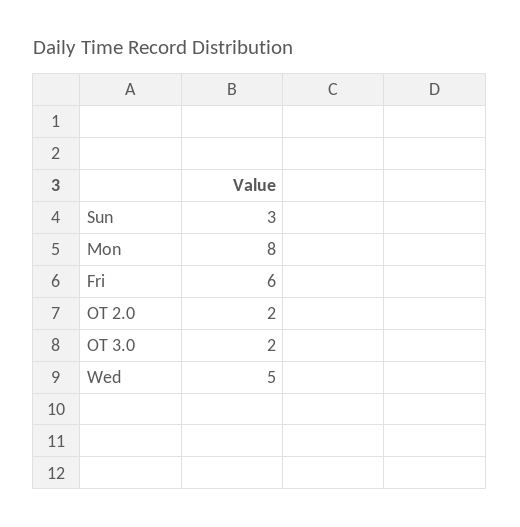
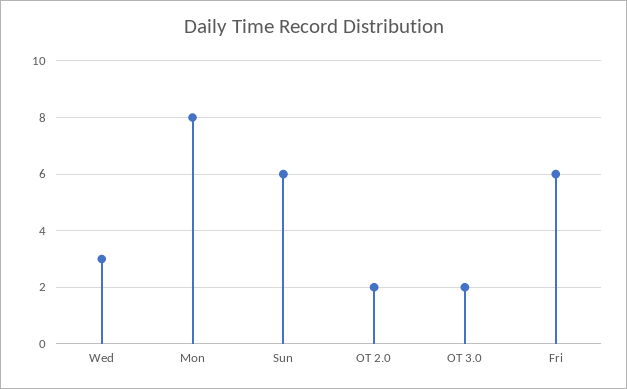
Sun: 3 -> 6
Wed: 5 -> 3

